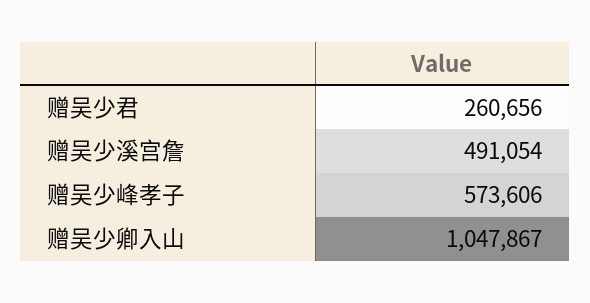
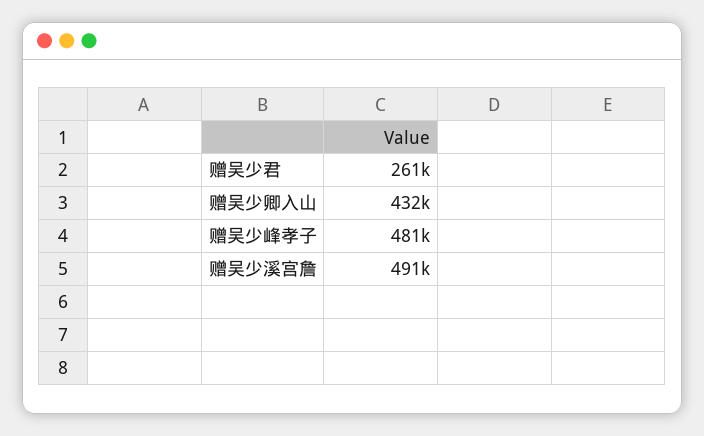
赠吴少峰孝子: 573606 -> 481000
赠吴少卿入山: 1047867 -> 432000

